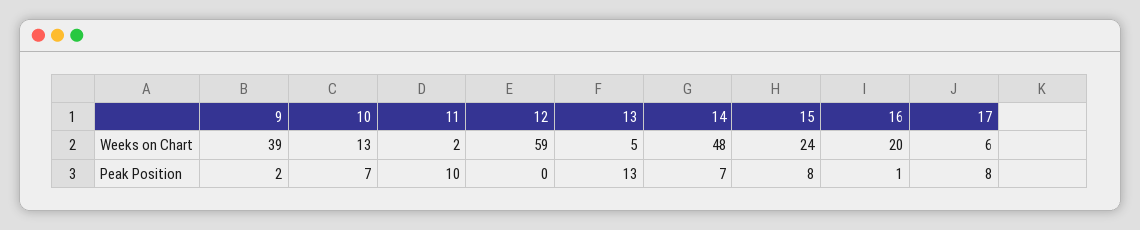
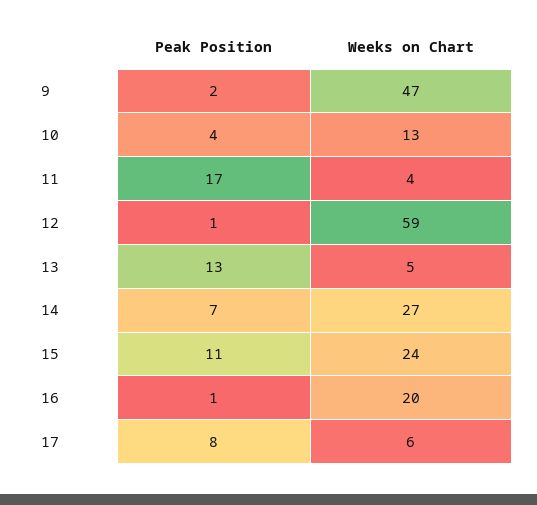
9, Weeks on Chart: 39 -> 47
11, Weeks on Chart: 2 -> 4
14, Weeks on Chart: 48 -> 27
10, Peak Position: 7 -> 4
11, Peak Position: 10 -> 17
12, Peak Position: 0 -> 1
15, Peak Position: 8 -> 11

